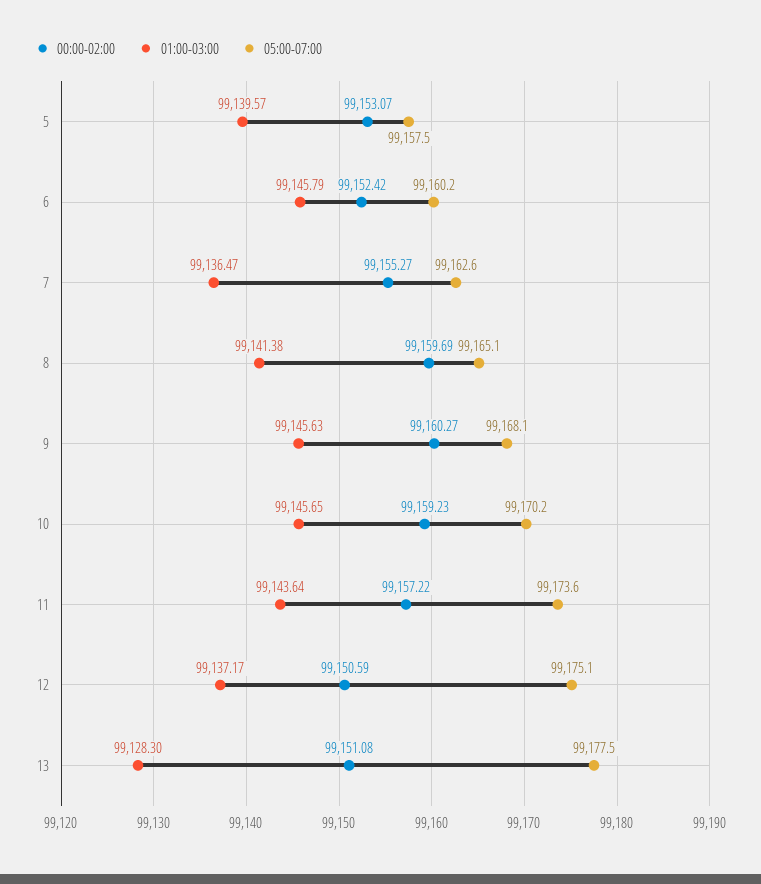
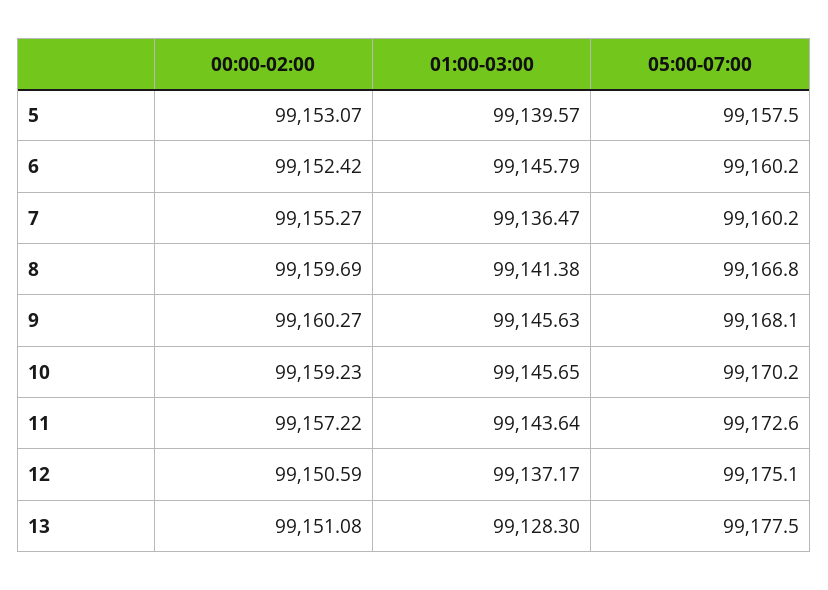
05:00-07:00, 7: 99162.6 -> 99160.2
05:00-07:00, 8: 99165.1 -> 99166.8
05:00-07:00, 11: 99173.6 -> 99172.6

